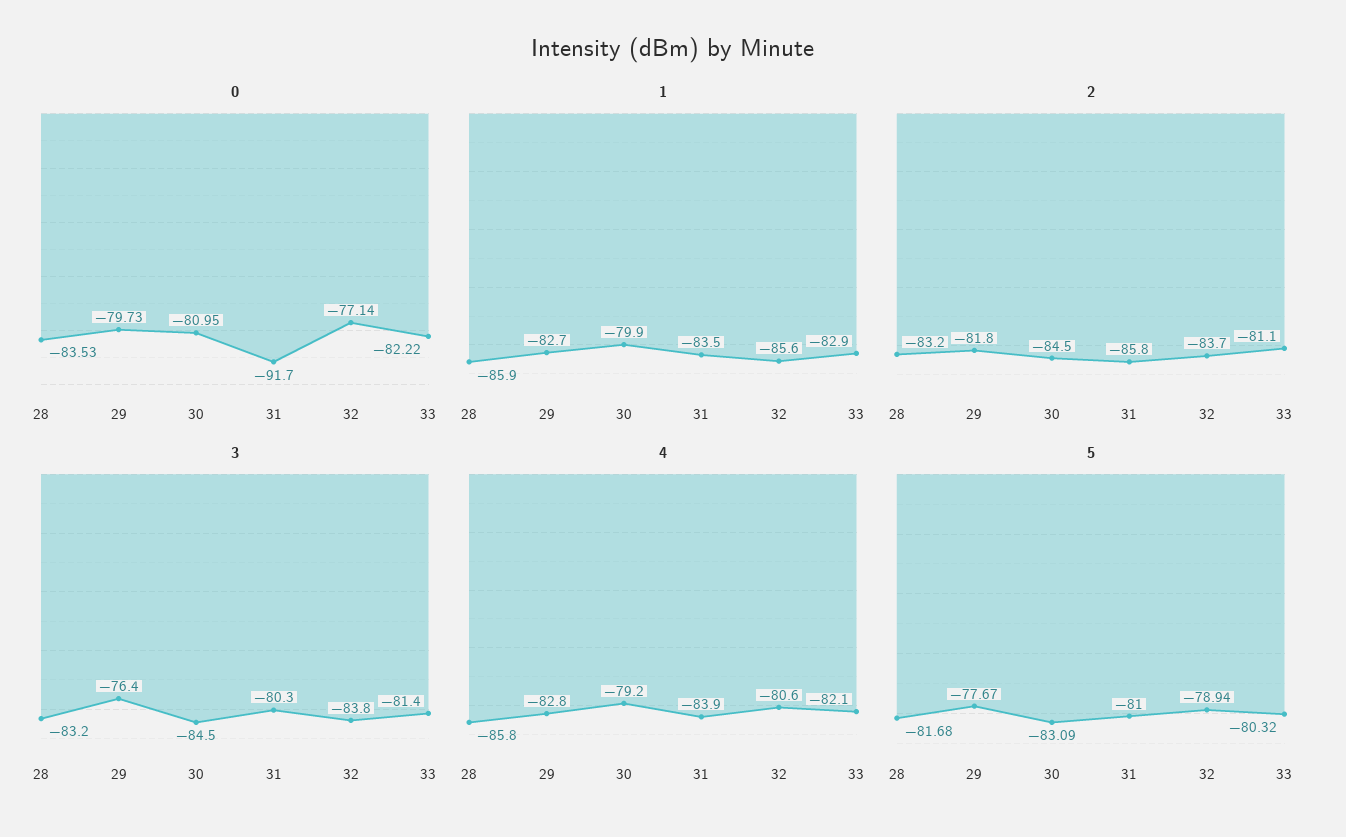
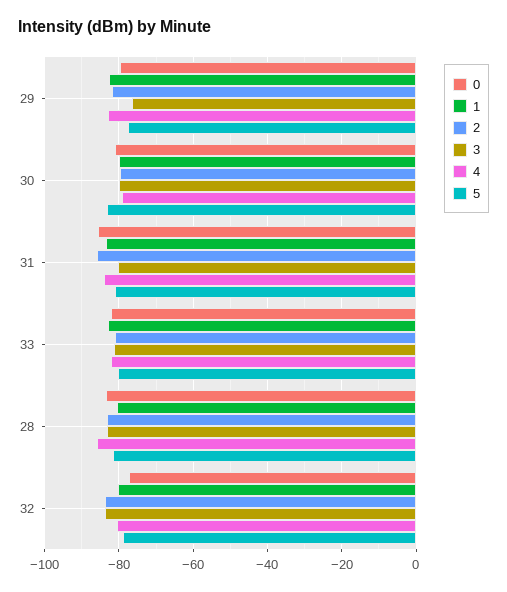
0, 31: -91.7 -> -86
1, 28: -85.9 -> -80
1, 32: -85.6 -> -80
2, 30: -84.5 -> -80
3, 30: -84.5 -> -80

